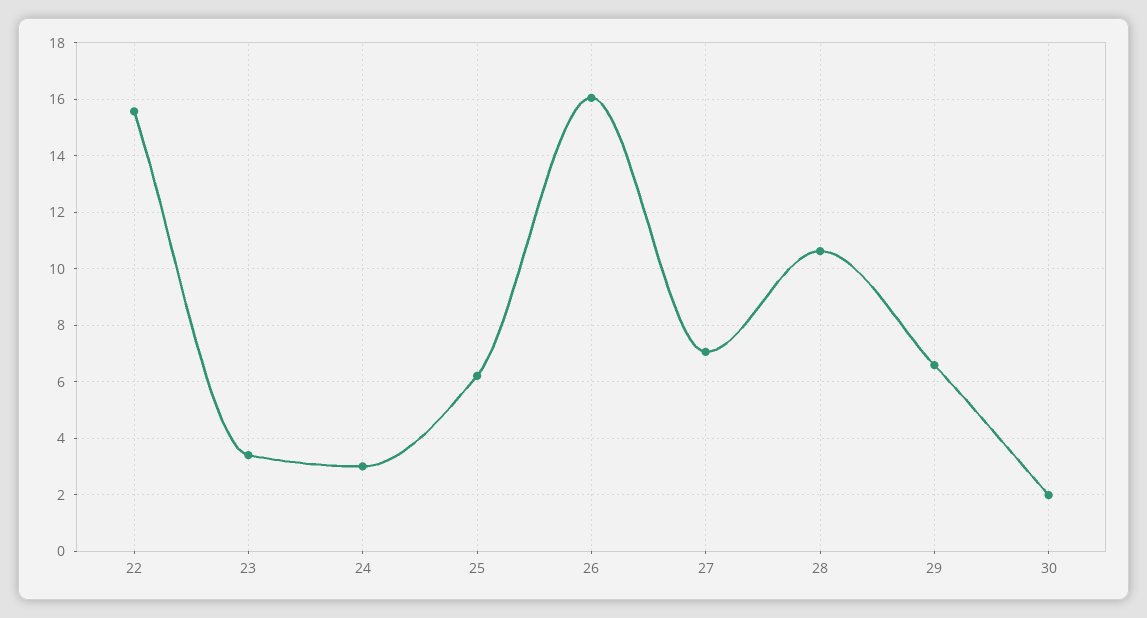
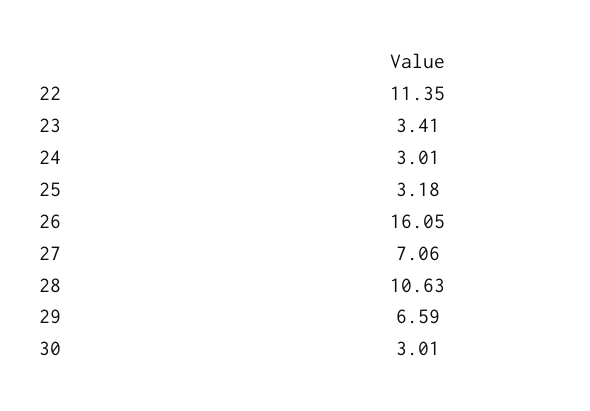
22: 15.5 -> 11.35
25: 6.25 -> 3.18
30: 2 -> 3.01

